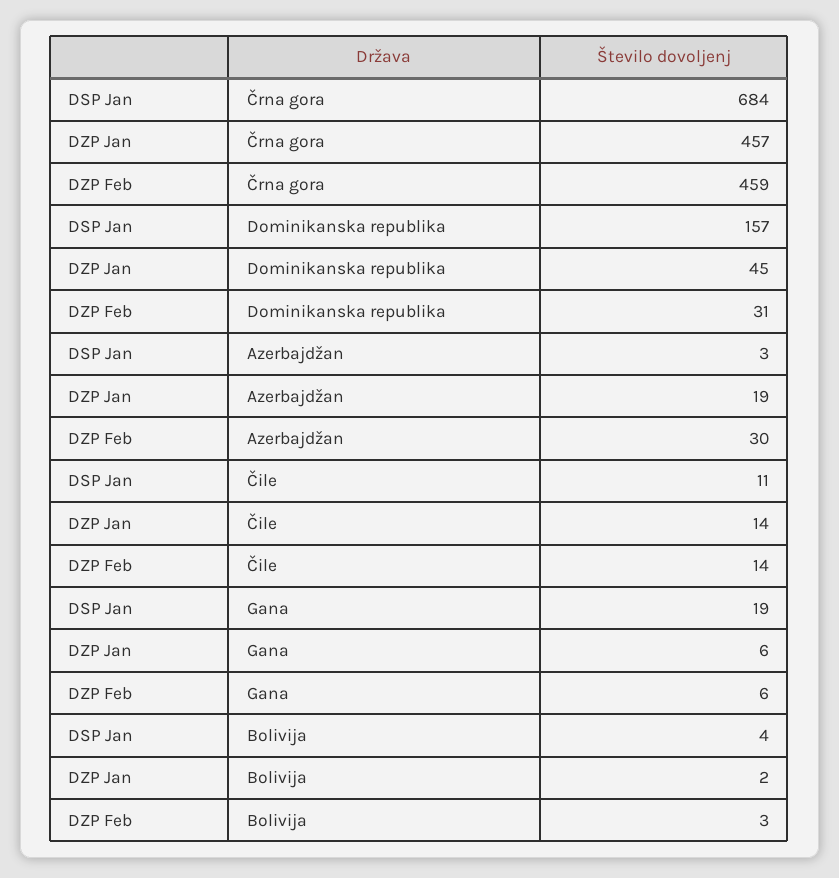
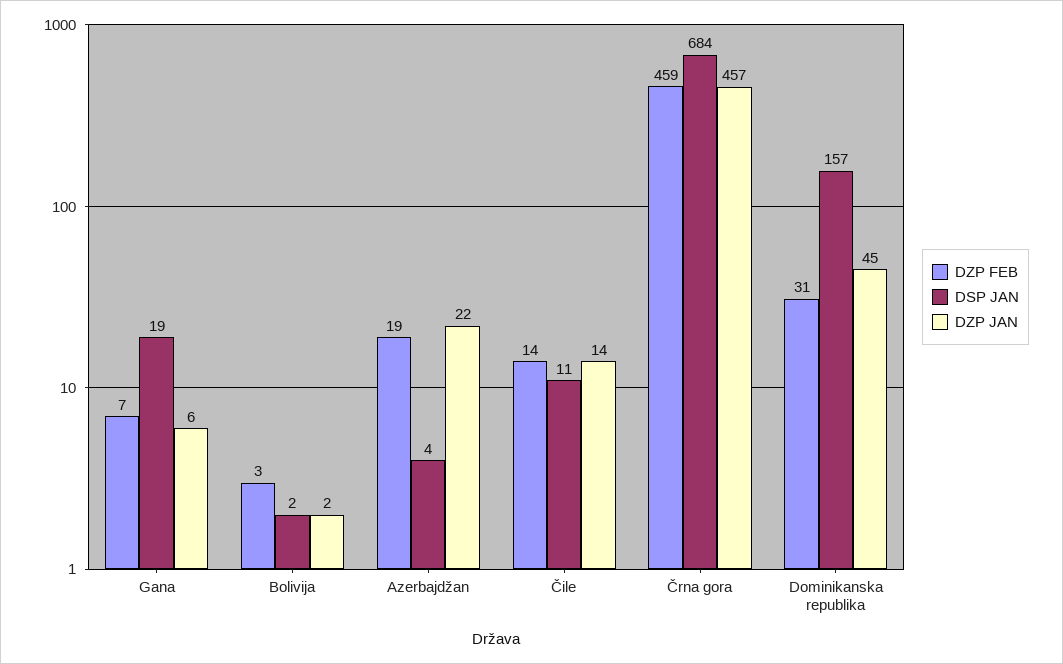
DSP Jan, Azerbajdžan: 3 -> 4
DZP Jan, Azerbajdžan: 19 -> 22
DZP Feb, Azerbajdžan: 30 -> 19
DZP Feb, Gana: 6 -> 7
DSP Jan, Bolivija: 4 -> 2

